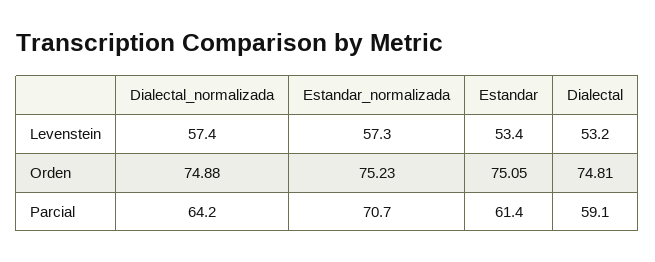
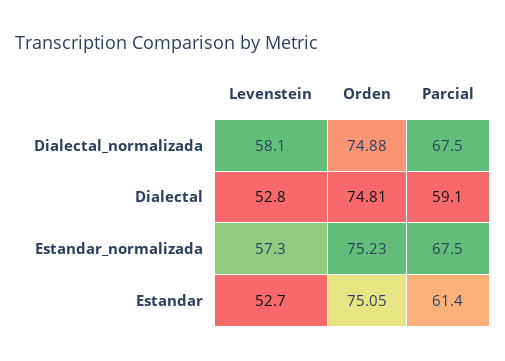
Dialectal_normalizada, Levenstein: 57.4 -> 58.1
Estandar, Levenstein: 53.4 -> 52.7
Dialectal, Levenstein: 53.2 -> 52.8
Dialectal_normalizada, Parcial: 64.2 -> 67.5
Estandar_normalizada, Parcial: 70.7 -> 67.5

